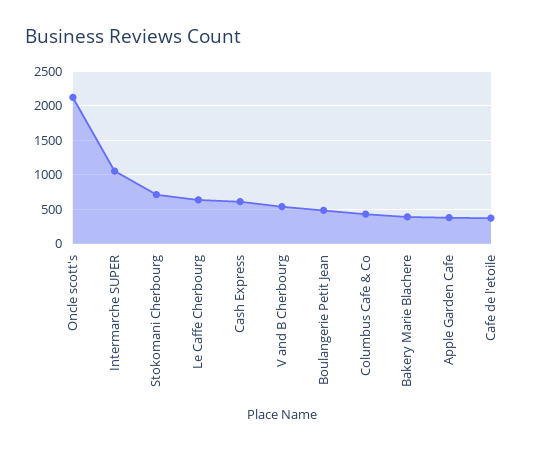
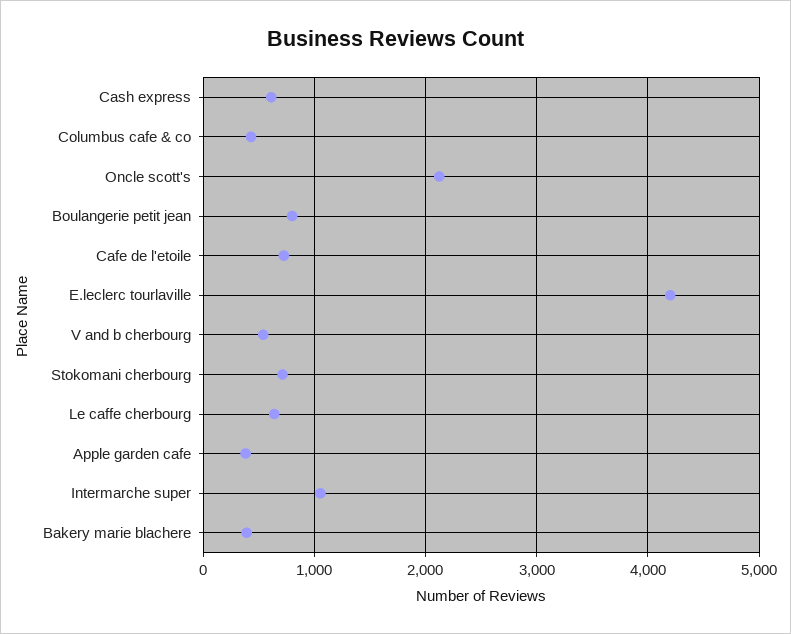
Boulangerie Petit Jean: 500 -> 800
Cafe de l'etoile: 400 -> 700
E.leclerc tourlaville: none -> 4200

